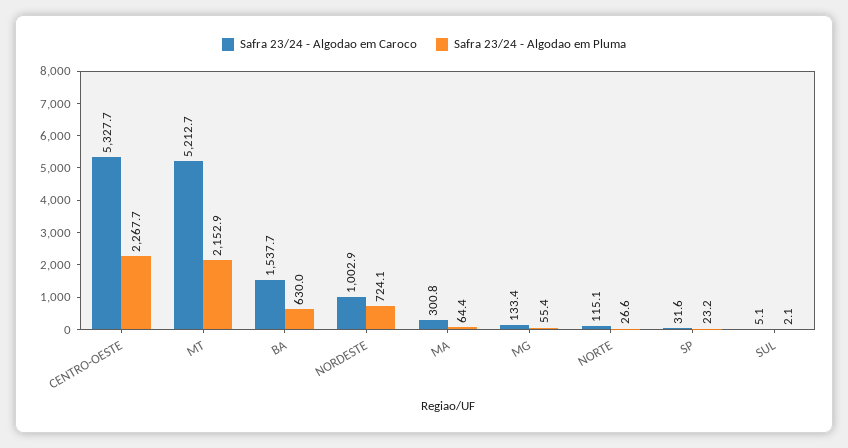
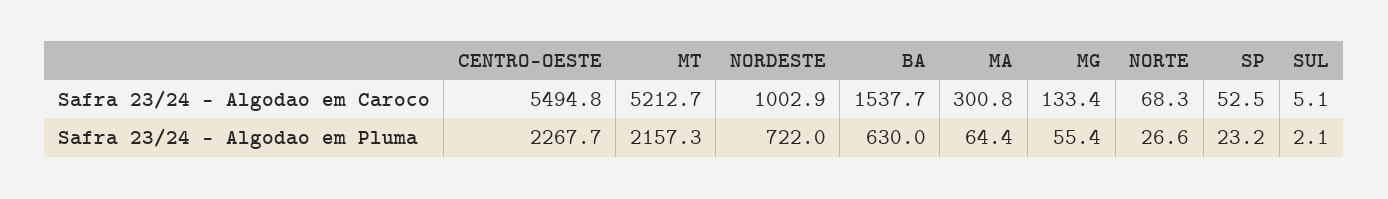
Safra 23/24 - Algodao em Caroco, CENTRO-OESTE: 5327.7 -> 5494.8
Safra 23/24 - Algodao em Pluma, MT: 2152.9 -> 2157.3
Safra 23/24 - Algodao em Pluma, NORDESTE: 724.1 -> 722
Safra 23/24 - Algodao em Caroco, NORTE: 115.1 -> 68.3
Safra 23/24 - Algodao em Caroco, SP: 31.6 -> 52.5

